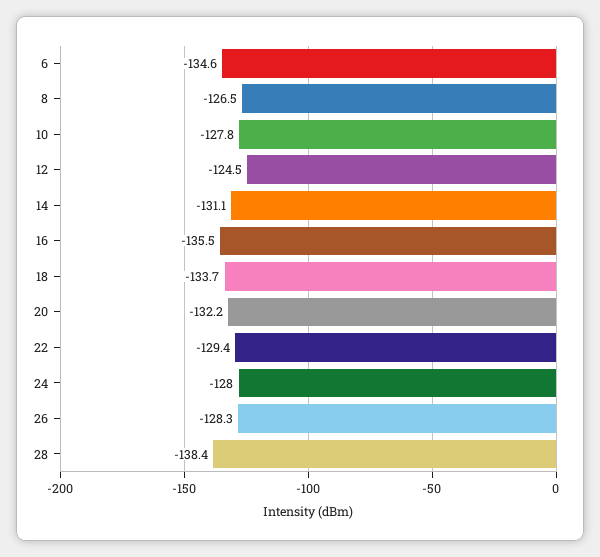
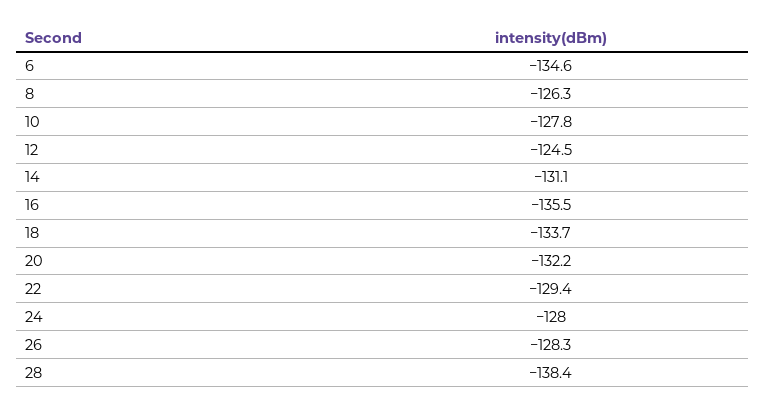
8: -126.5 -> -126.3

